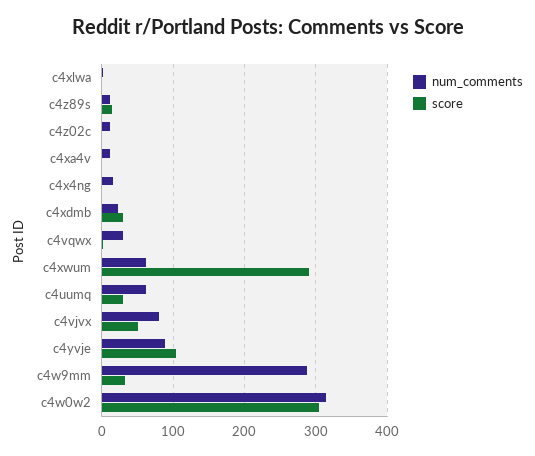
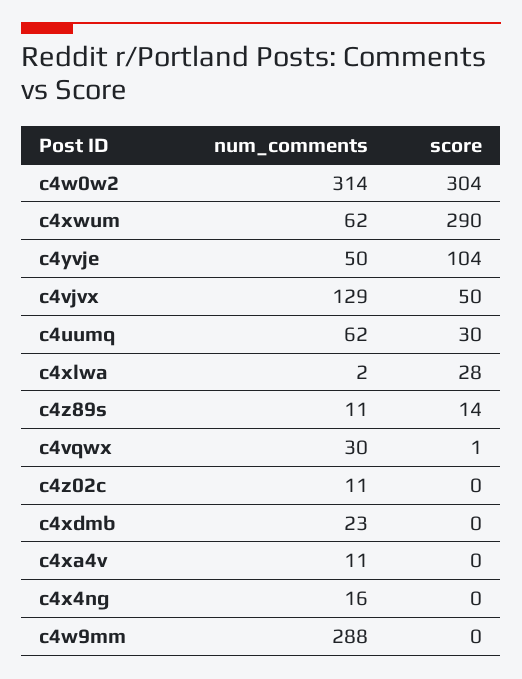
score, c4xlwa: 0 -> 28
score, c4xdmb: 30 -> 0
num_comments, c4vjvx: 80 -> 129
num_comments, c4yvje: 90 -> 50
score, c4w9mm: 30 -> 0

